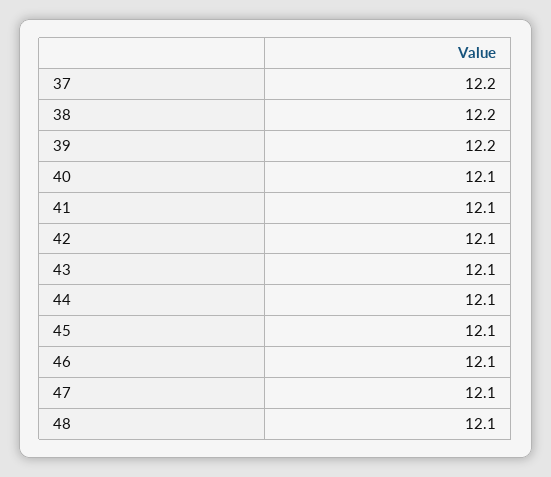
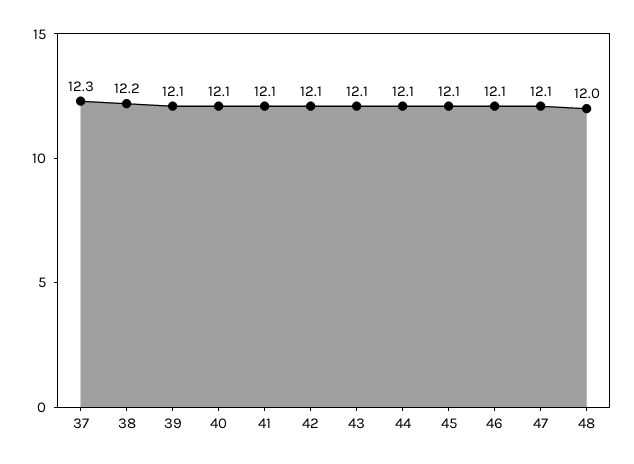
37: 12.2 -> 12.3
39: 12.2 -> 12.1
48: 12.1 -> 12

